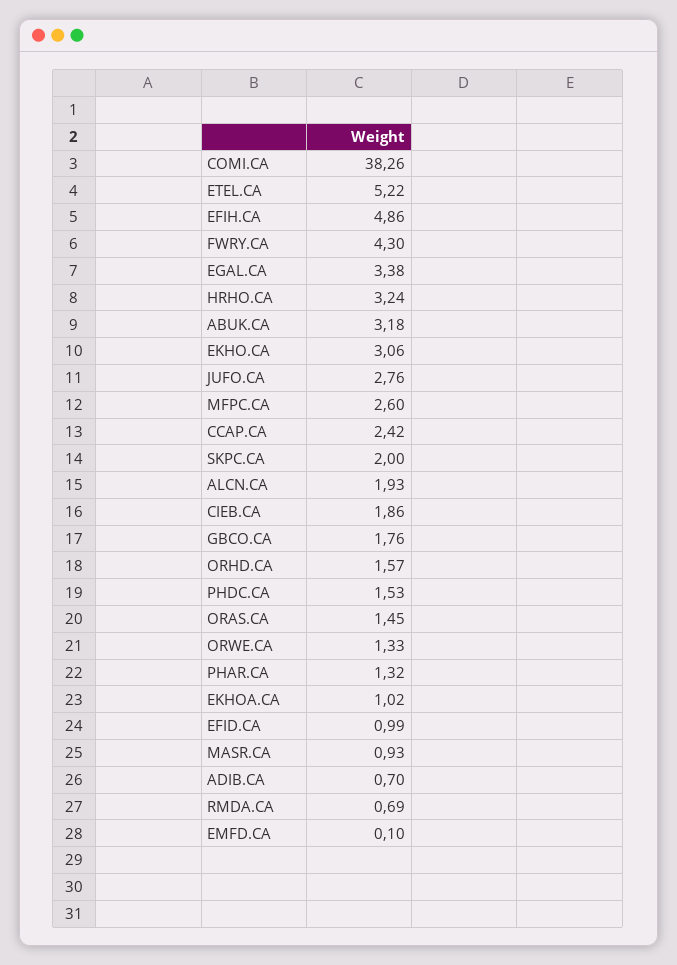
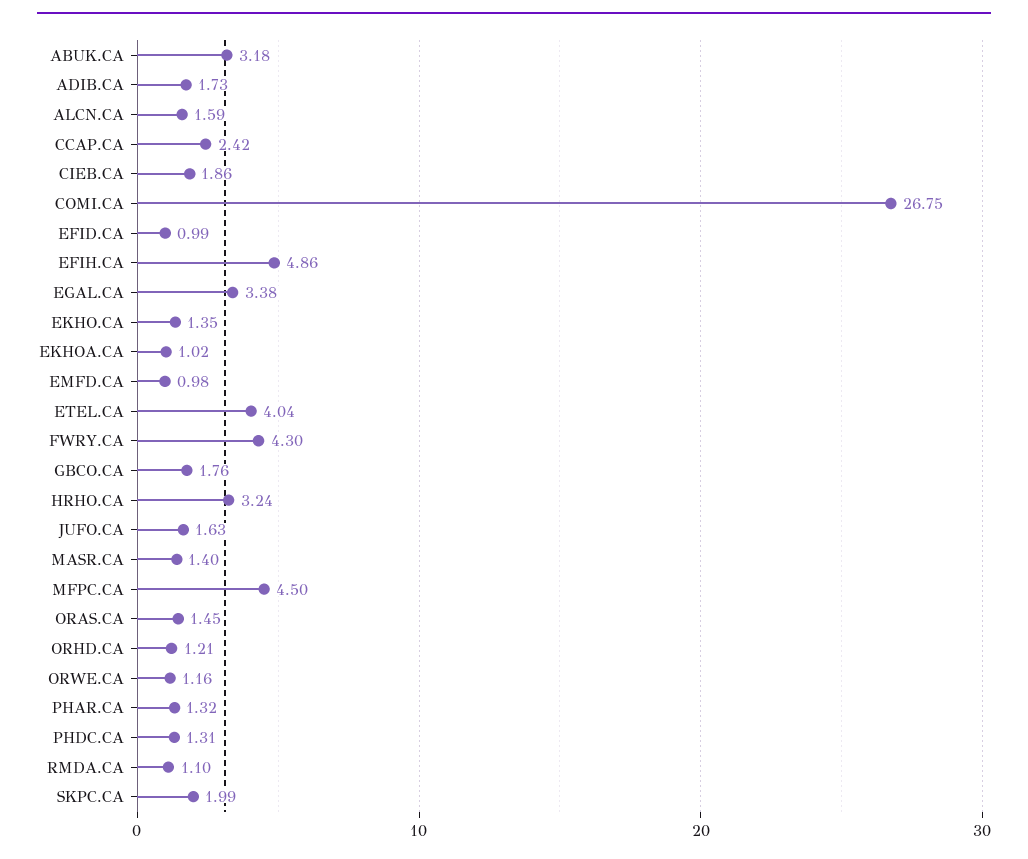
COMI.CA: 38.26 -> 26.75
ETEL.CA: 5.22 -> 4.04
EKHO.CA: 3.06 -> 1.35
JUFO.CA: 2.76 -> 1.63
MFPC.CA: 2.6 -> 4.5
SKPC.CA: 2 -> 1.99
ALCN.CA: 1.93 -> 1.59
ORHD.CA: 1.57 -> 1.21
PHDC.CA: 1.53 -> 1.31
ORWE.CA: 1.33 -> 1.16
MASR.CA: 0.93 -> 1.4
ADIB.CA: 0.7 -> 1.73
RMDA.CA: 0.69 -> 1.1
EMFD.CA: 0.1 -> 0.98

